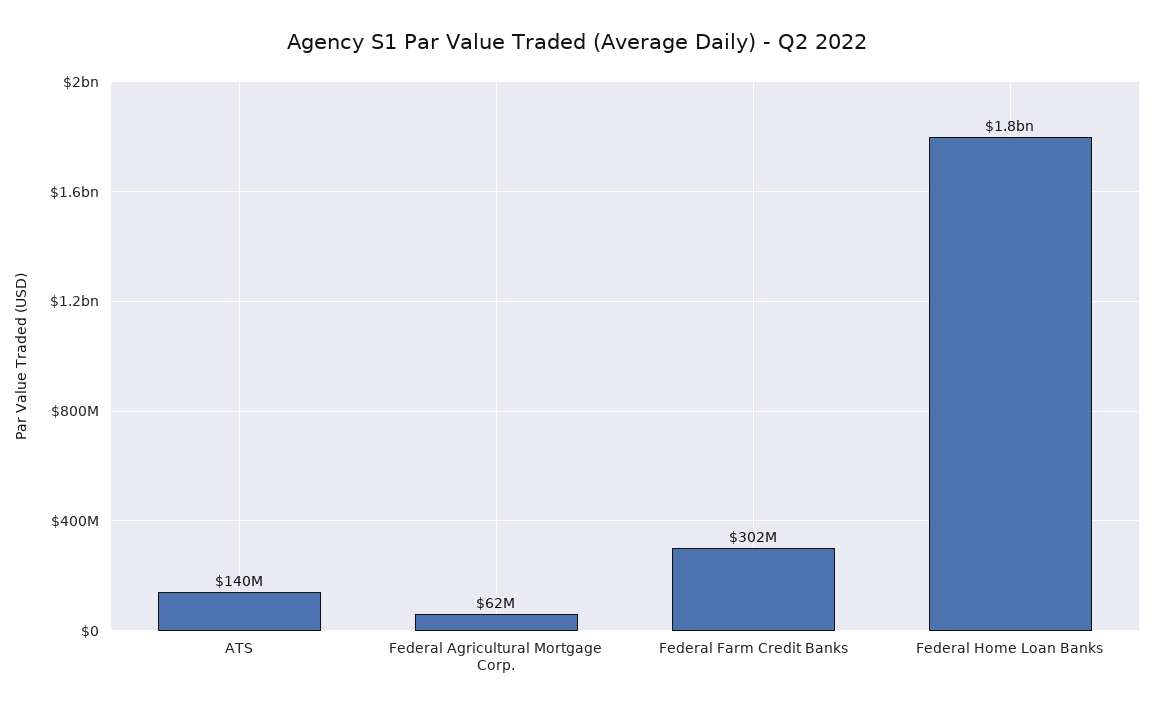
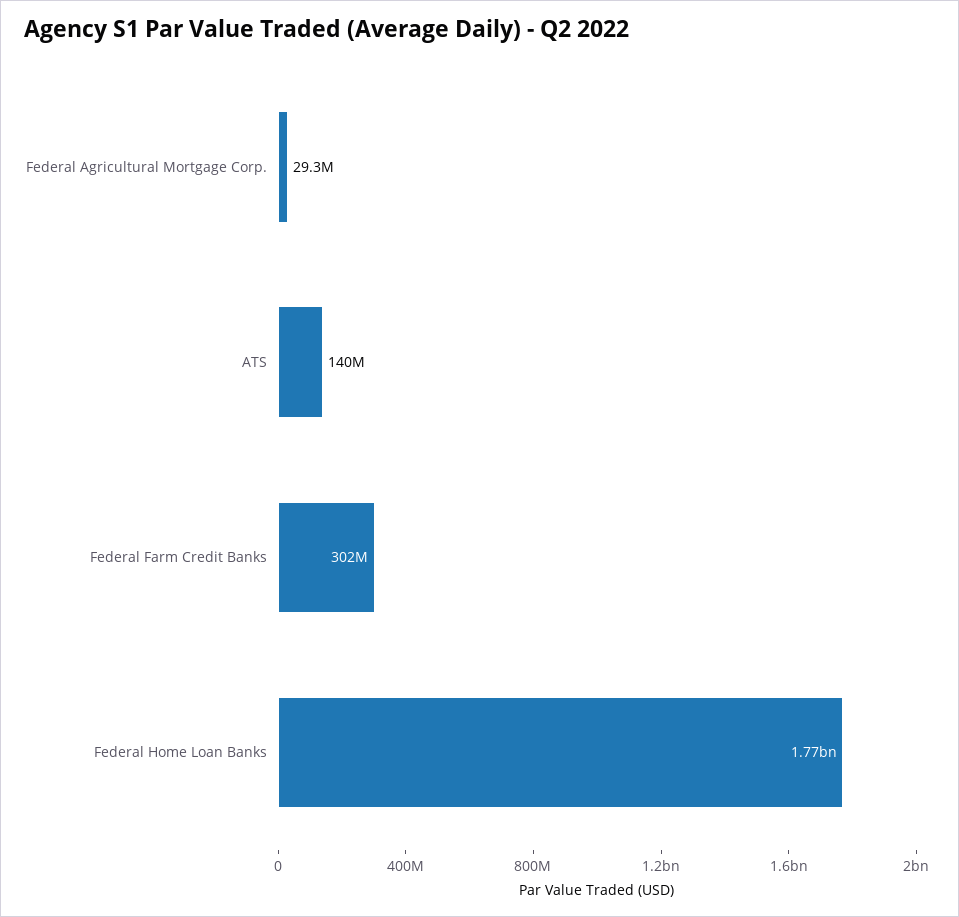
Federal Agricultural Mortgage Corp.: 62000000 -> 29300000

